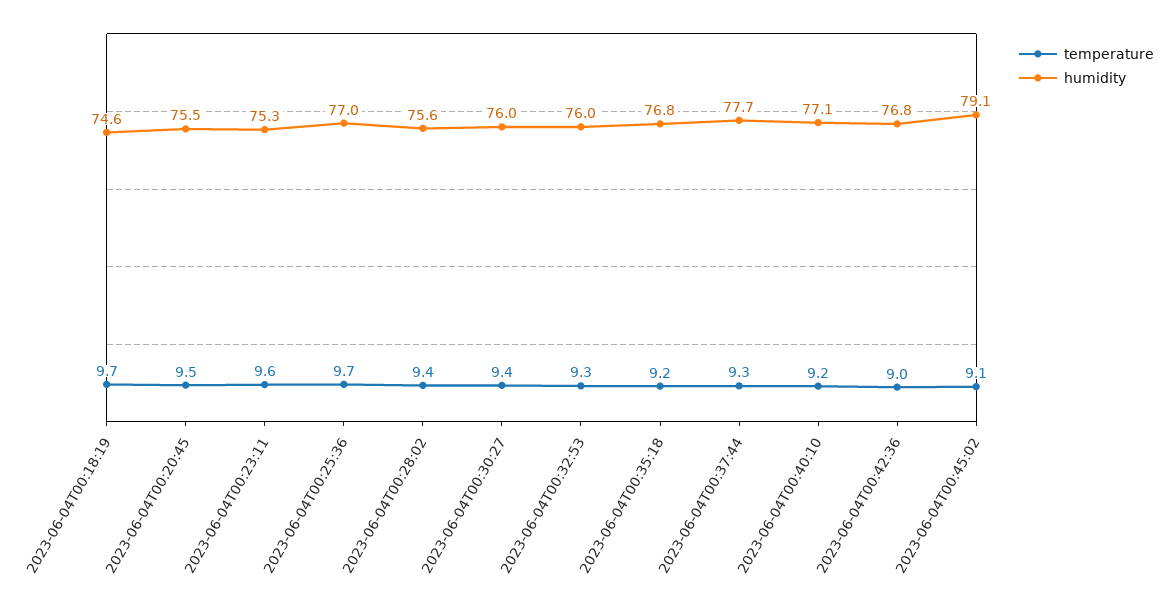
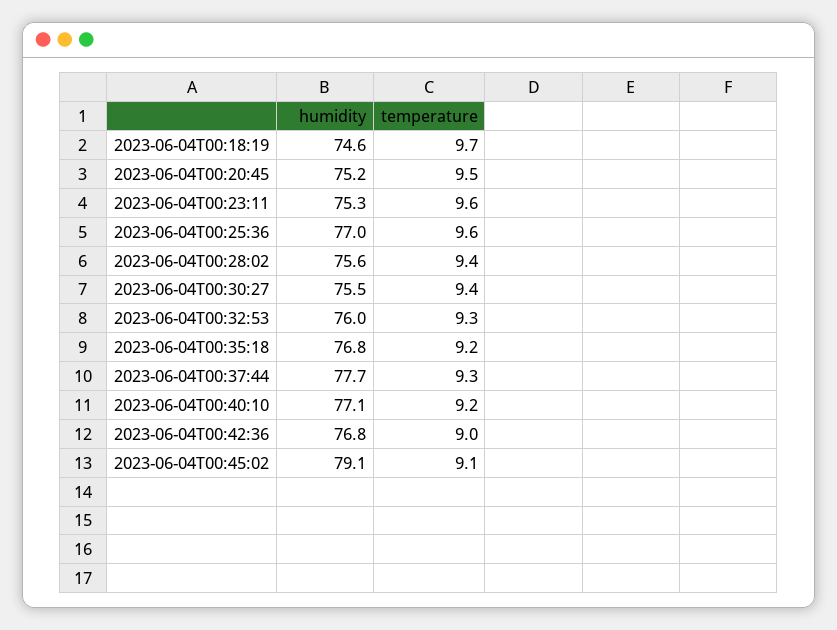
humidity, 2023-06-04T00:20:45: 75.5 -> 75.2
temperature, 2023-06-04T00:25:36: 9.7 -> 9.6
humidity, 2023-06-04T00:30:27: 76 -> 75.5

